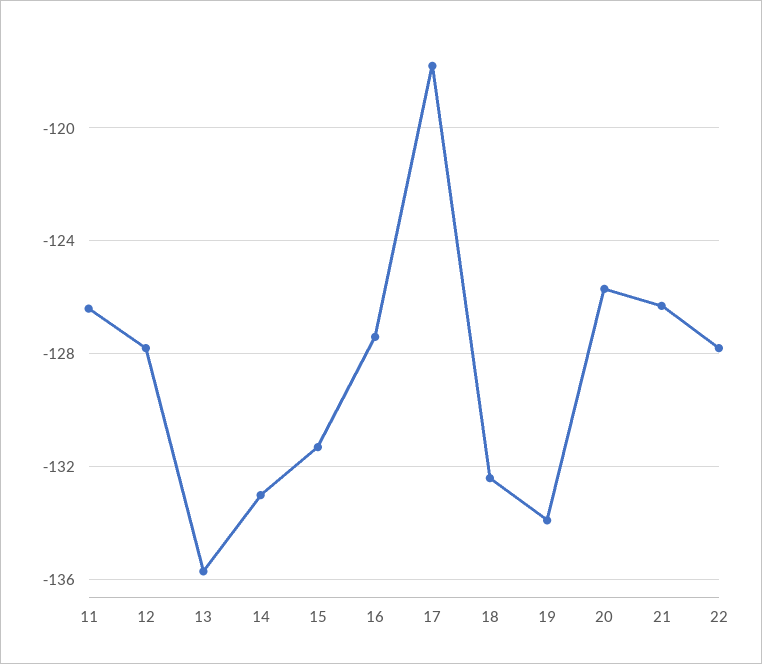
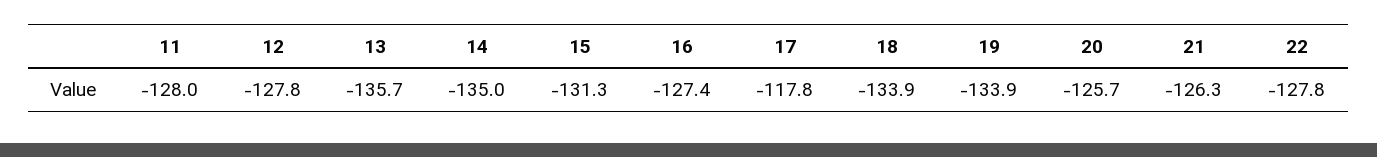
11: -126.5 -> -128
14: -133 -> -135
18: -132.5 -> -133.9

